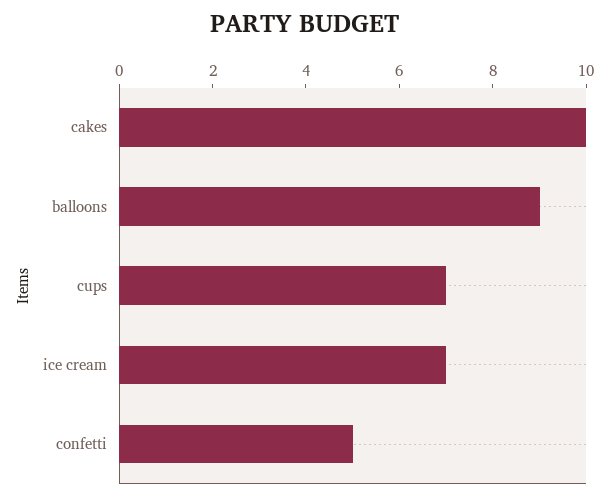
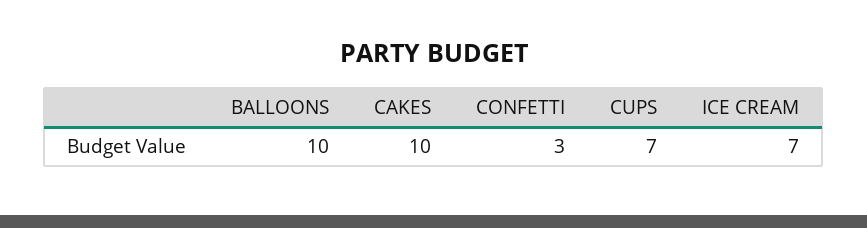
balloons: 9 -> 10
confetti: 5 -> 3

